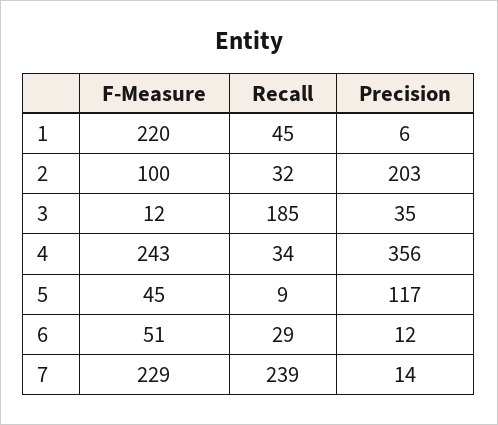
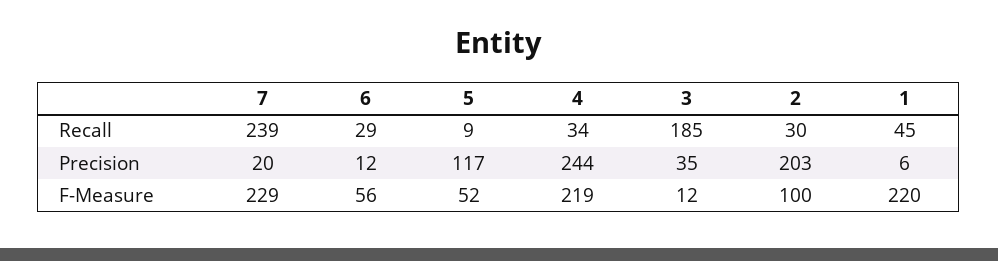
Recall, 2: 32 -> 30
F-Measure, 4: 243 -> 219
Precision, 4: 356 -> 244
F-Measure, 5: 45 -> 52
F-Measure, 6: 51 -> 56
Precision, 7: 14 -> 20

